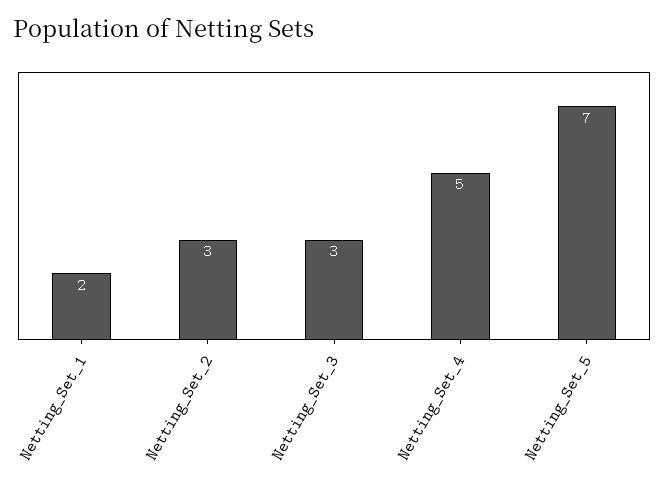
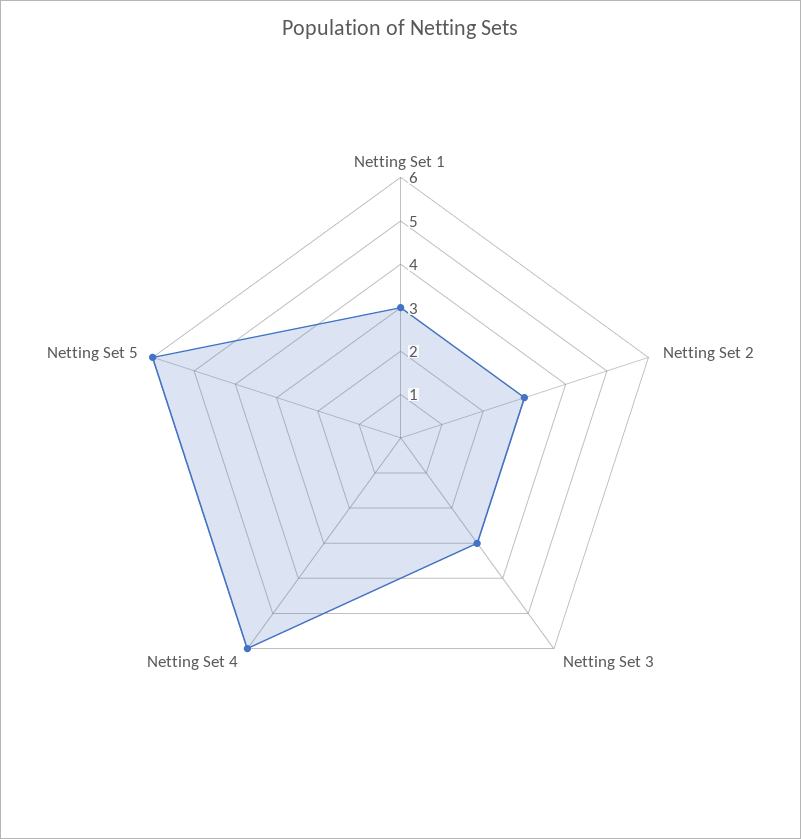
Netting_Set_1: 2 -> 3
Netting_Set_4: 5 -> 6
Netting_Set_5: 7 -> 6

